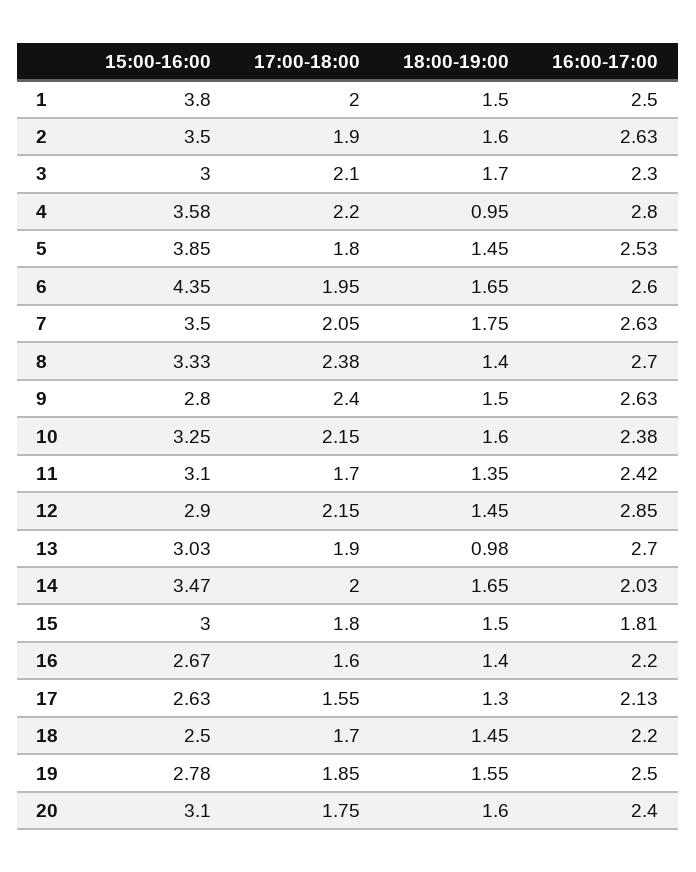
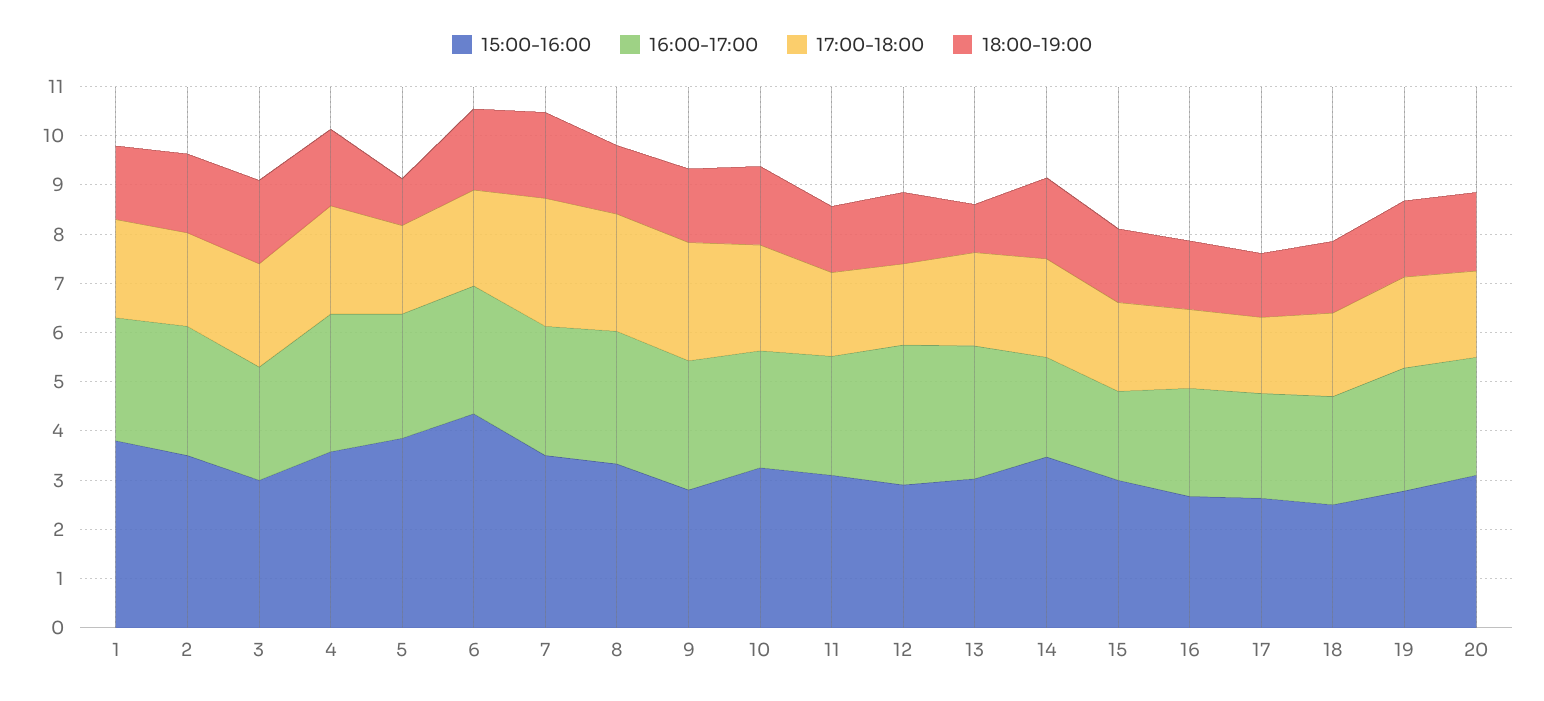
18:00-19:00, 4: 0.95 -> 1.6
18:00-19:00, 5: 1.45 -> 1
17:00-18:00, 7: 2.05 -> 2.6
17:00-18:00, 12: 2.15 -> 1.6

